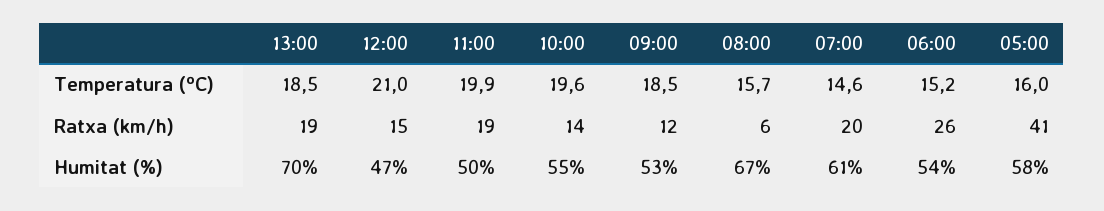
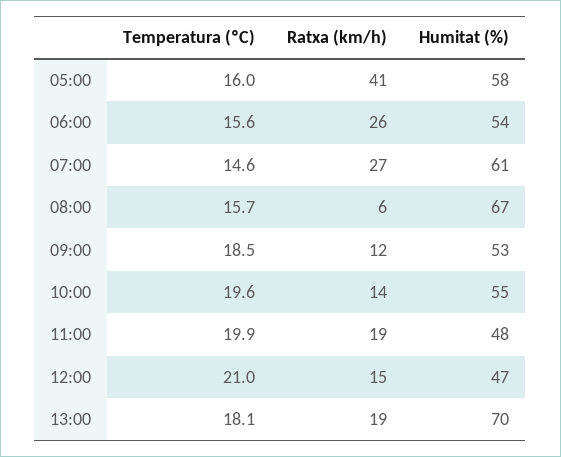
13:00, Temperatura (ºC): 18.5 -> 18.1
06:00, Temperatura (ºC): 15.2 -> 15.6
07:00, Ratxa (km/h): 20 -> 27
11:00, Humitat (%): 50 -> 48

